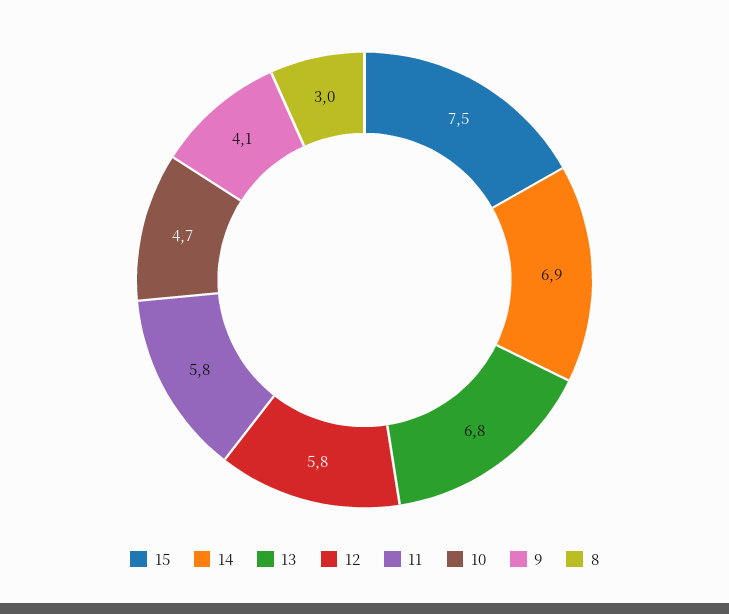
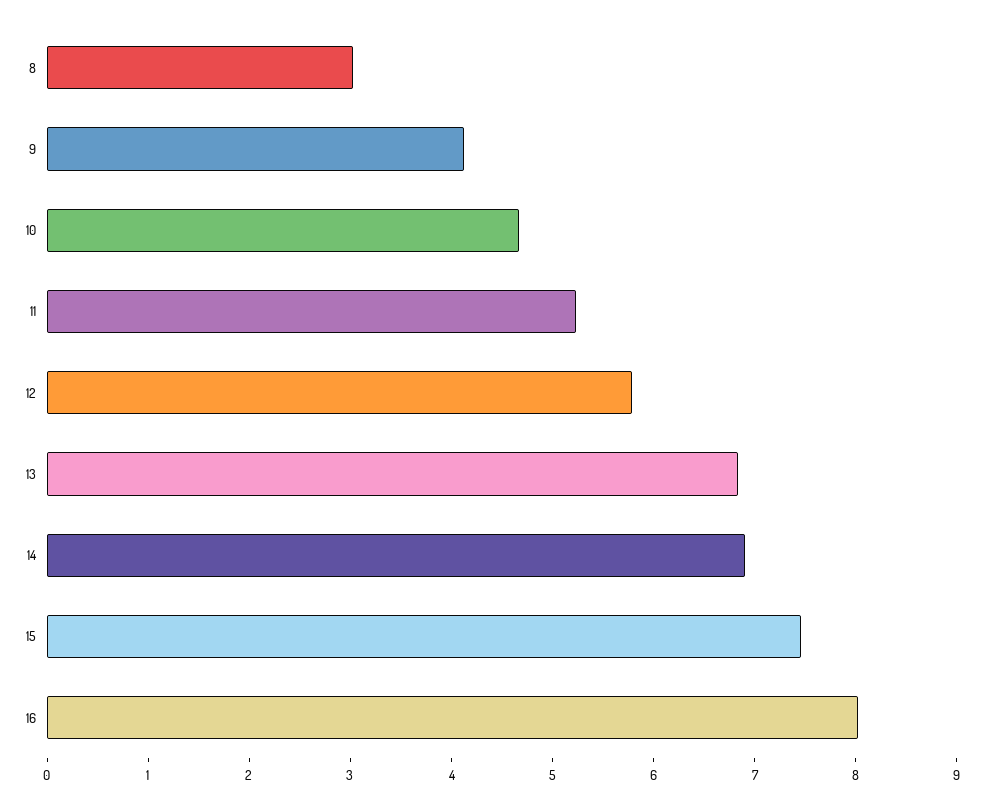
11: 5.8 -> 5.2
16: none -> 8

